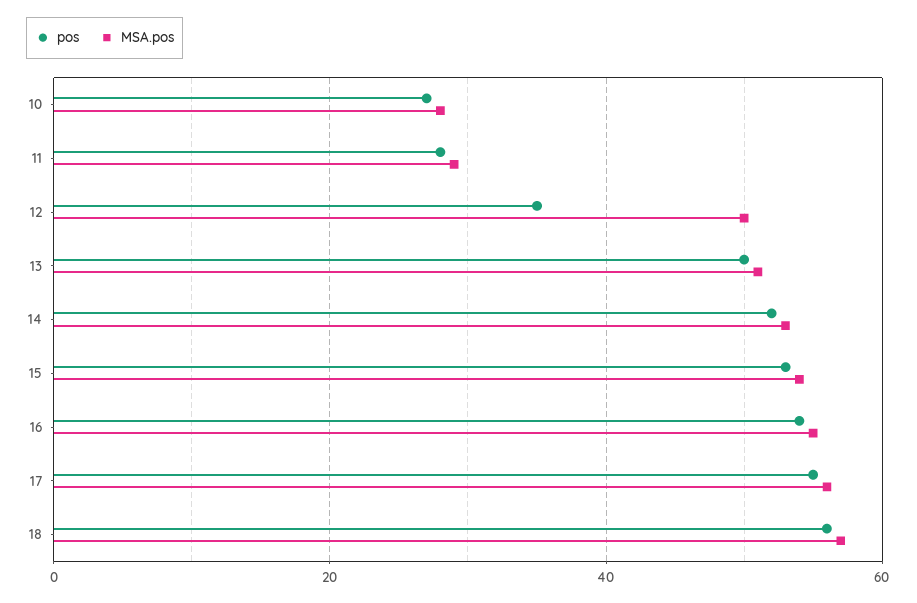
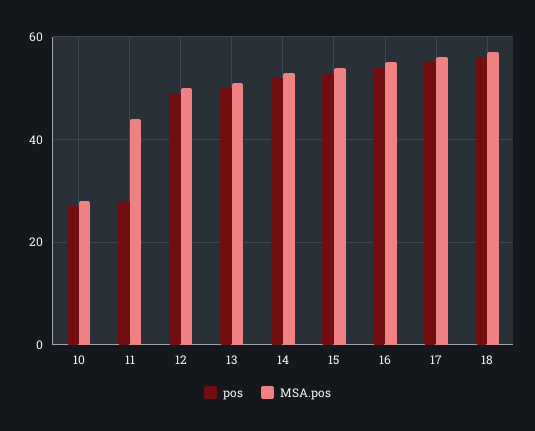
MSA.pos, 11: 30 -> 45
pos, 12: 35 -> 50

